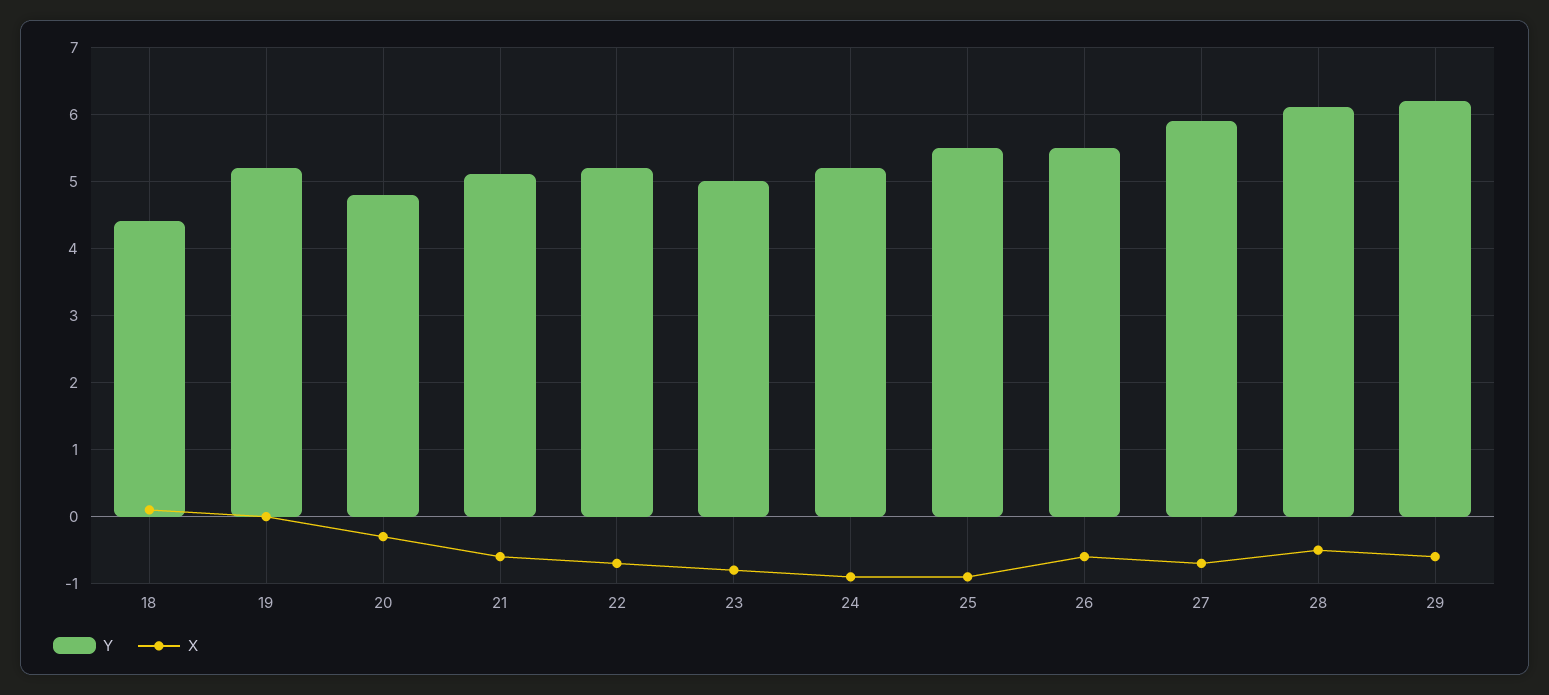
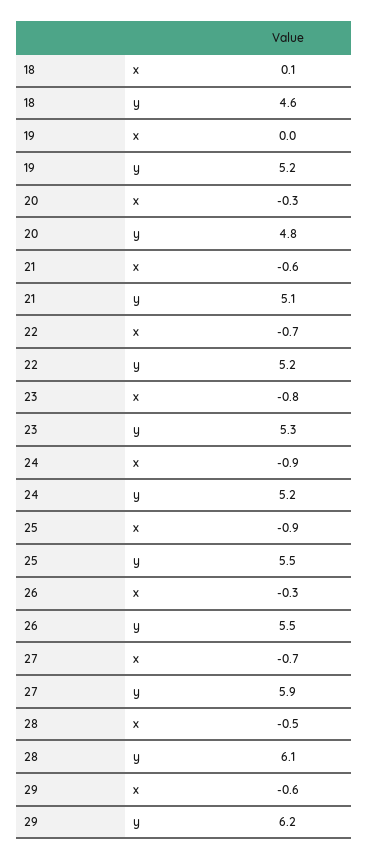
Y, 18: 4.4 -> 4.6
Y, 23: 5 -> 5.3
X, 26: -0.6 -> -0.3

